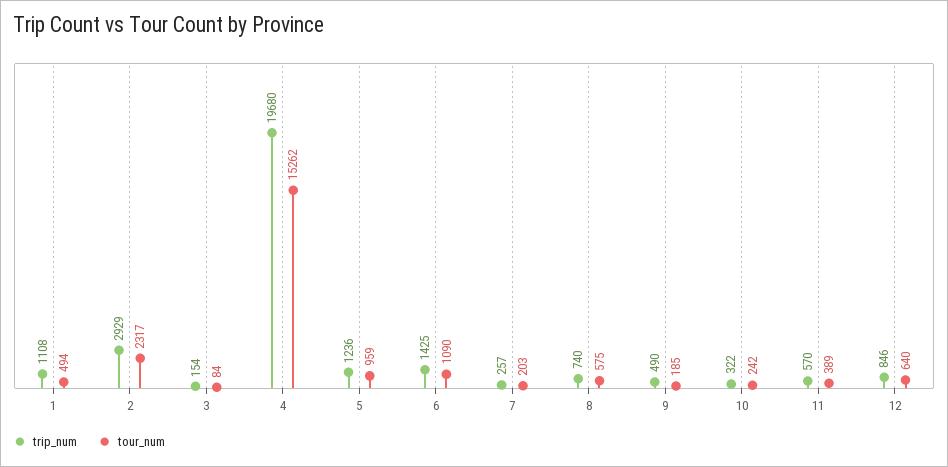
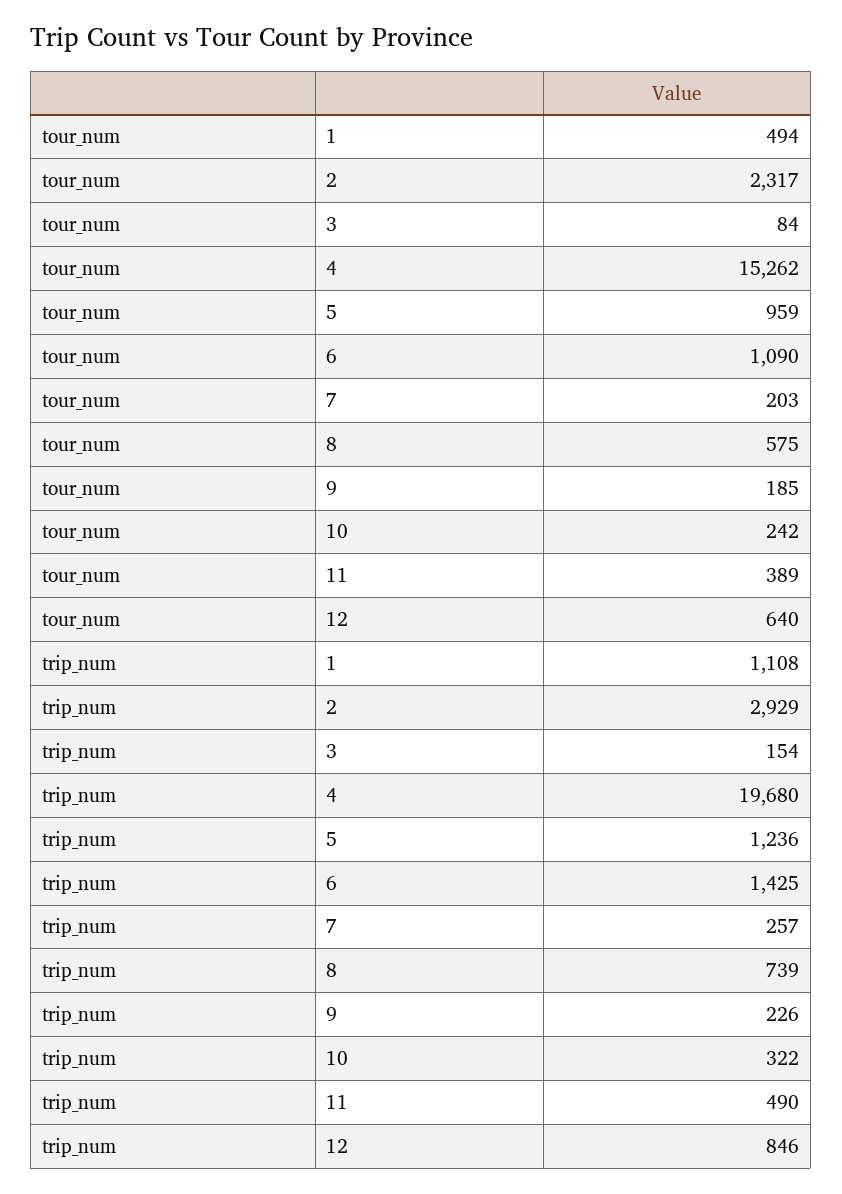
trip_num, 8: 740 -> 739
trip_num, 9: 490 -> 226
trip_num, 11: 570 -> 490

